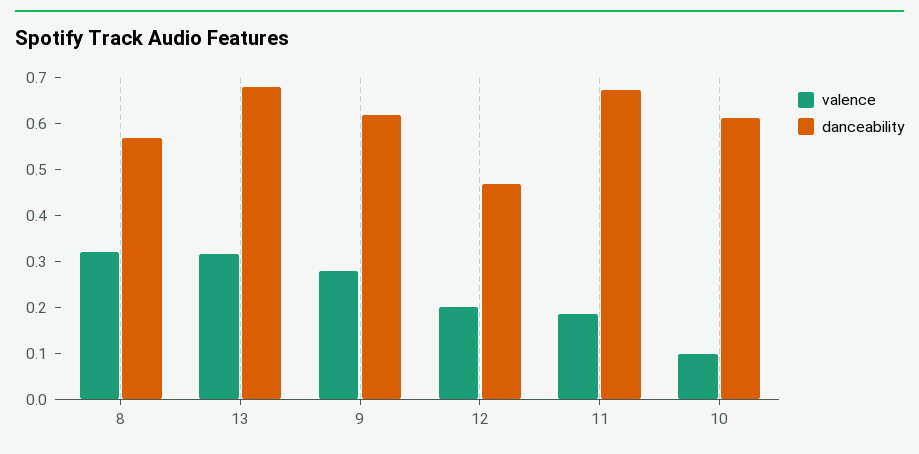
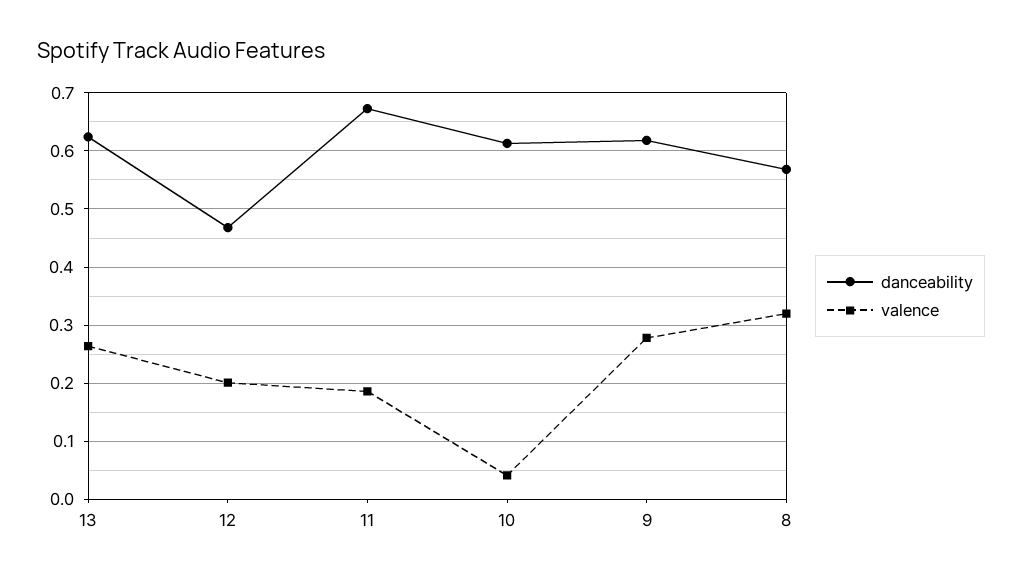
valence, 13: 0.32 -> 0.26
danceability, 13: 0.68 -> 0.62
valence, 10: 0.1 -> 0.04

